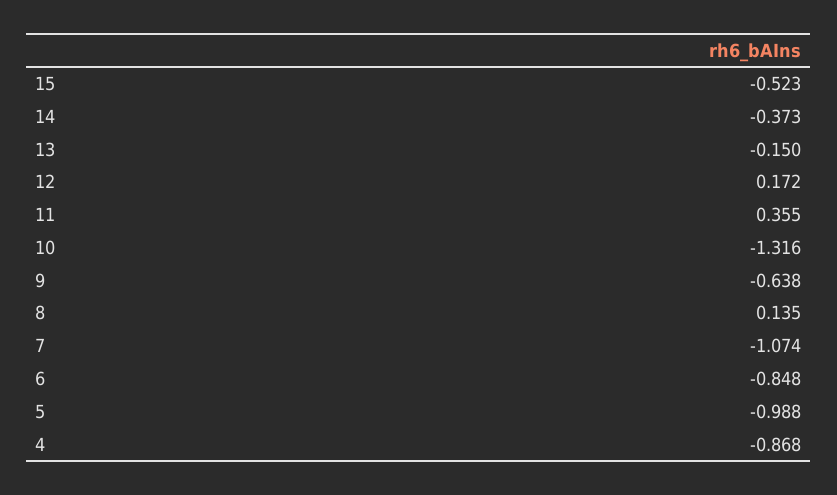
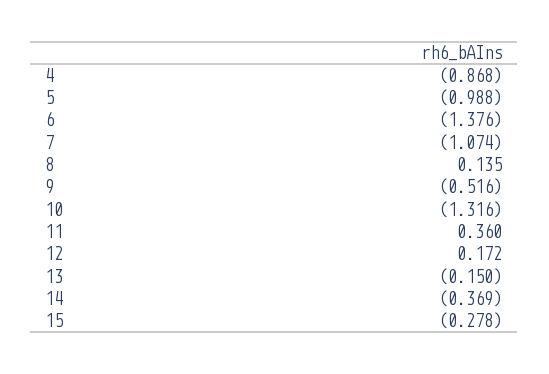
15: -0.523 -> -0.278
14: -0.373 -> -0.369
11: 0.355 -> 0.36
9: -0.638 -> -0.516
6: -0.848 -> -1.376

